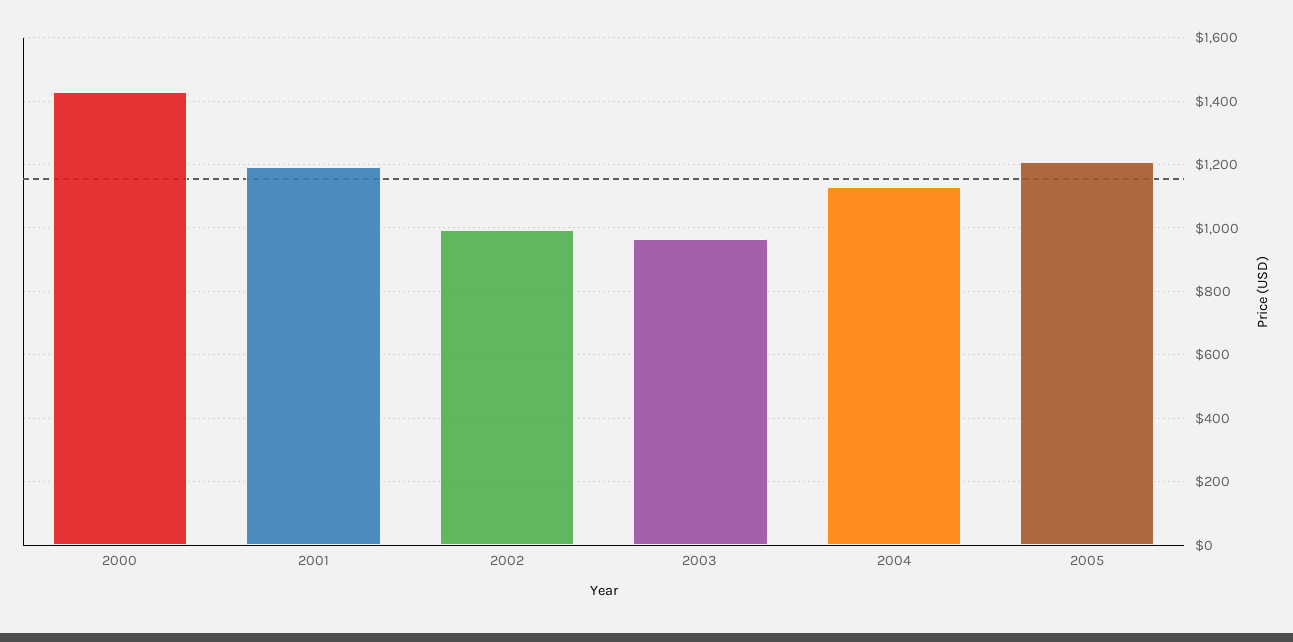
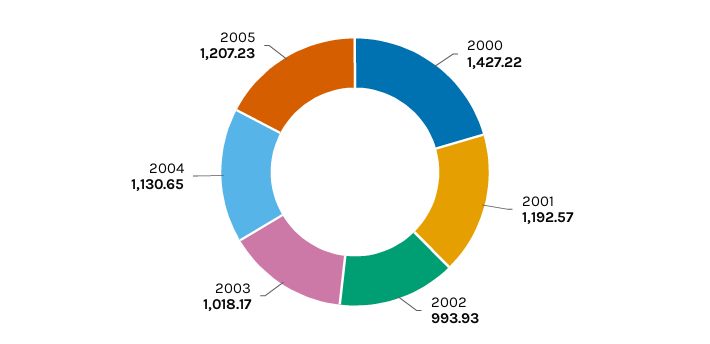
2003: 960 -> 1018.17

